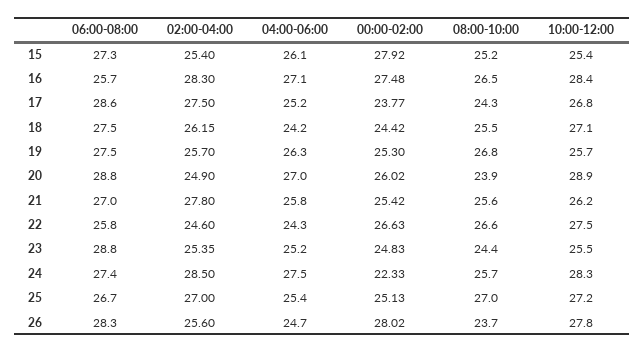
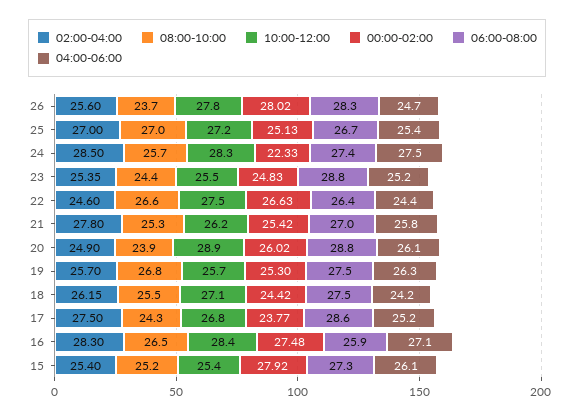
06:00-08:00, 16: 25.7 -> 25.9
04:00-06:00, 20: 27 -> 26.1
08:00-10:00, 21: 25.6 -> 25.3
06:00-08:00, 22: 25.8 -> 26.4
04:00-06:00, 22: 24.3 -> 24.4

